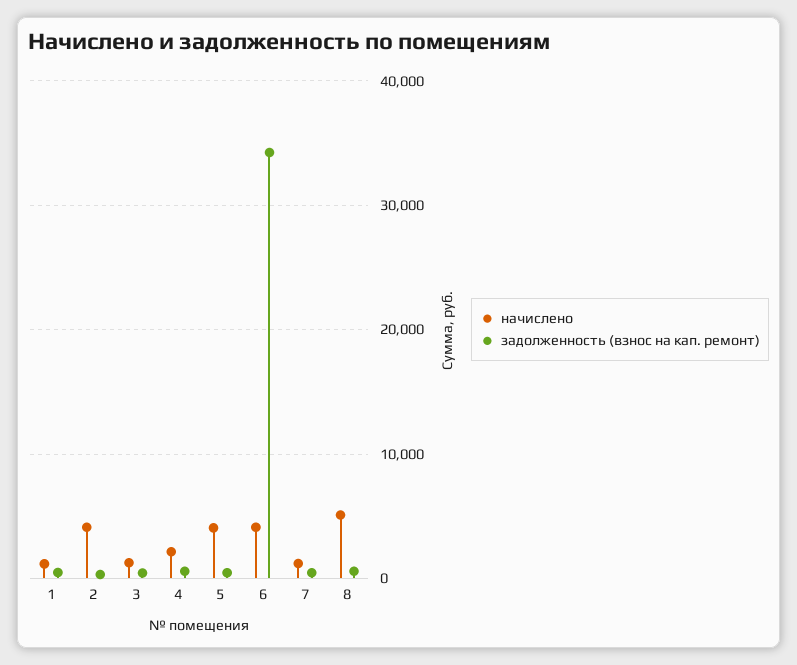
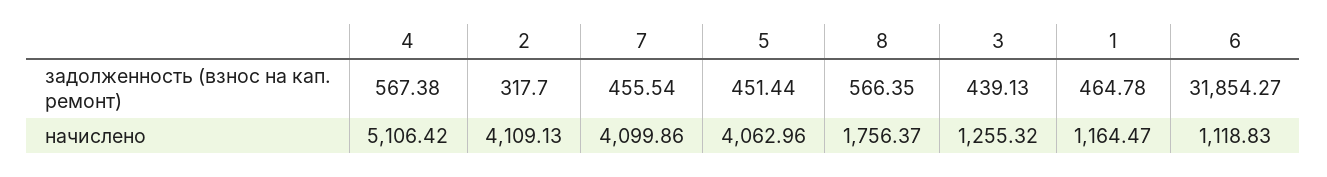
начислено, 4: 2000 -> 5106.42
начислено, 6: 4000 -> 1118.83
задолженность (взнос на кап. ремонт), 6: 34000 -> 31854.27
начислено, 7: 1000 -> 4099.86
начислено, 8: 5000 -> 1756.37

